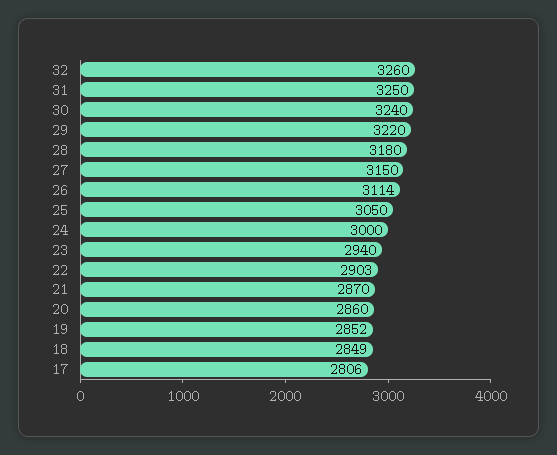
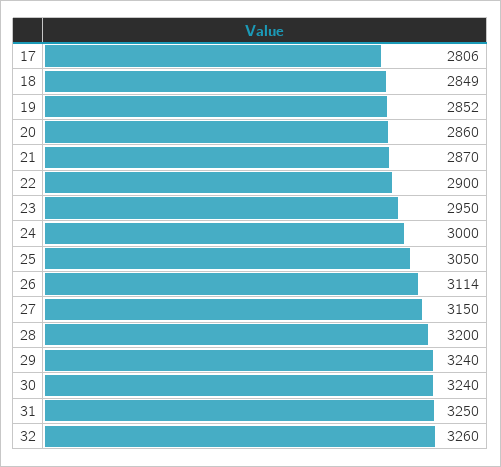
29: 3220 -> 3240
28: 3180 -> 3200
23: 2940 -> 2950
22: 2903 -> 2900

